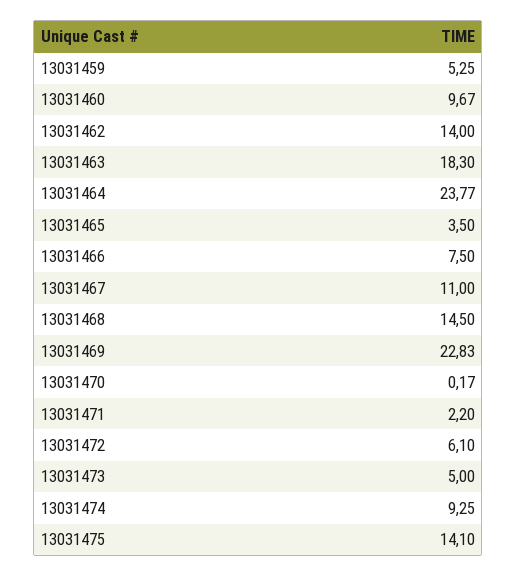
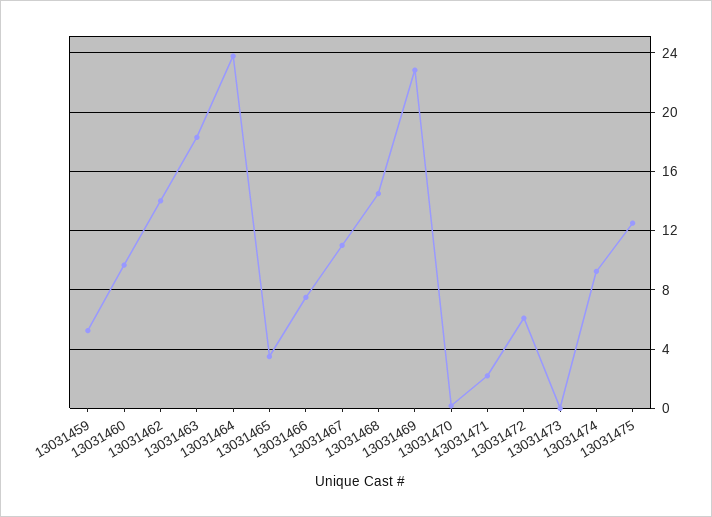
13031473: 5 -> 0
13031475: 14.1 -> 12.5

